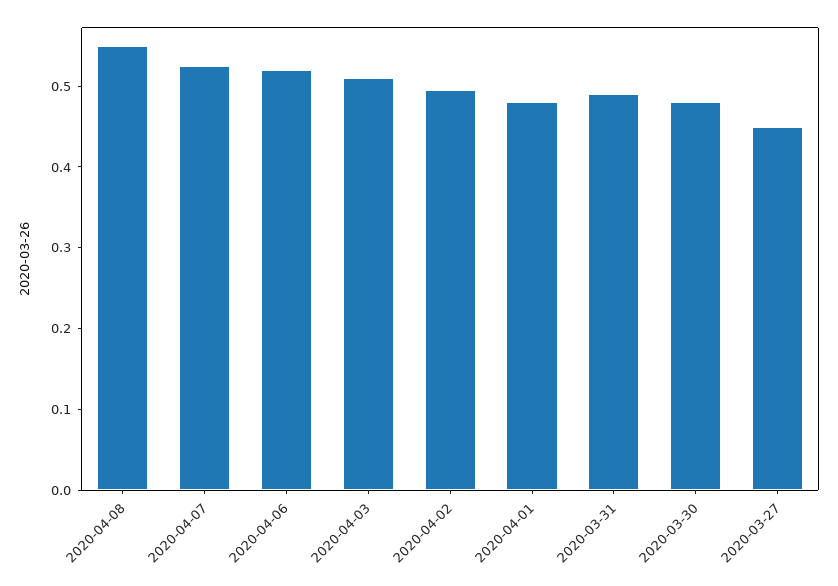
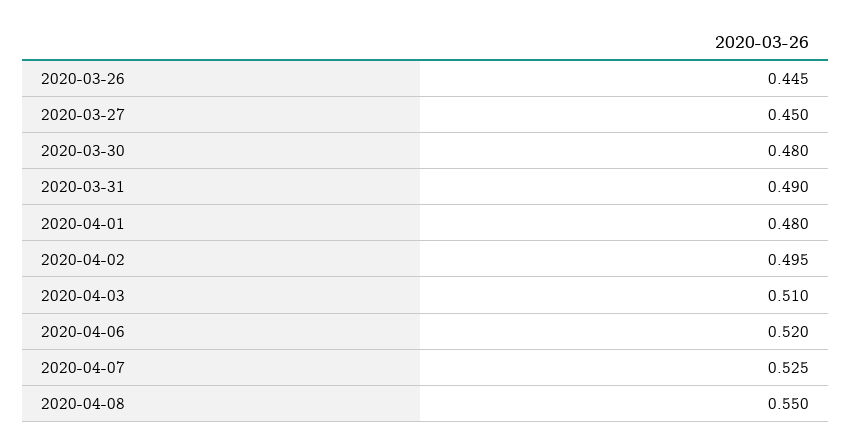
2020-03-26: none -> 0.445

